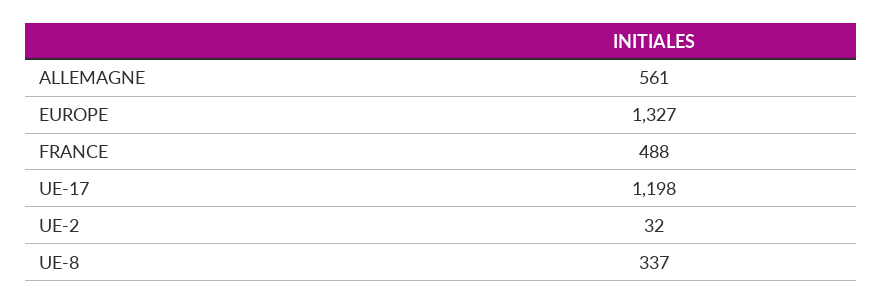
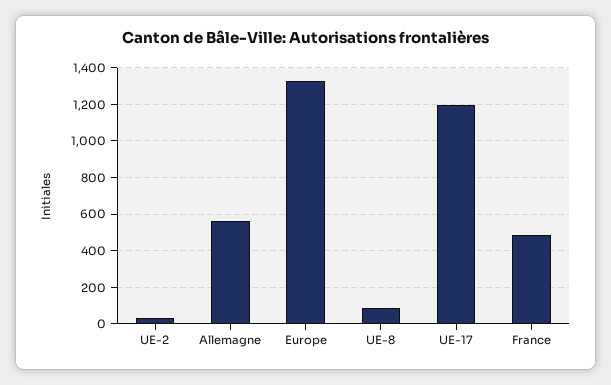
UE-8: 337 -> 100

